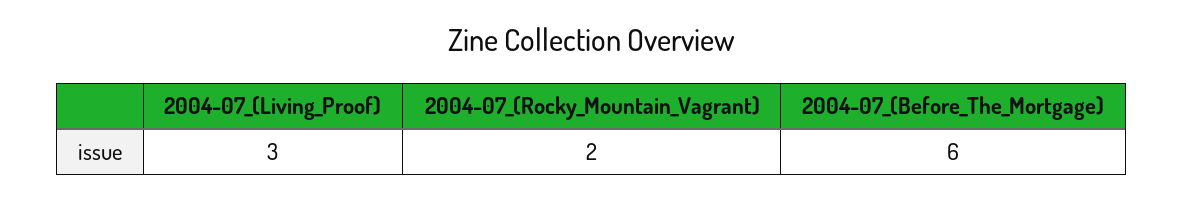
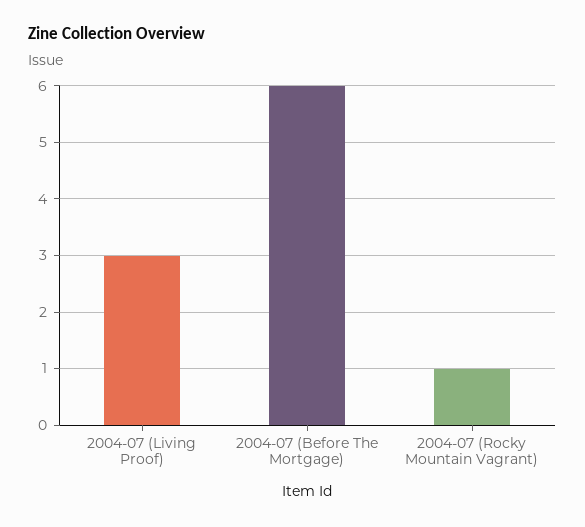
2004-07_(Rocky_Mountain_Vagrant): 2 -> 1

